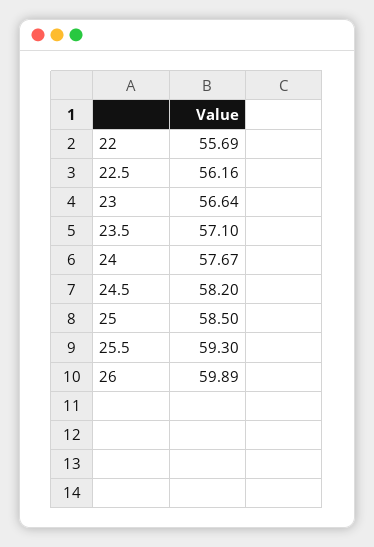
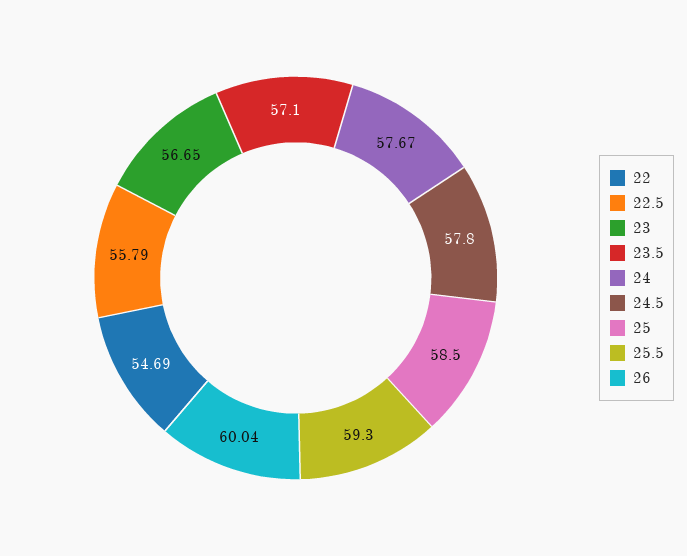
22: 55.69 -> 54.69
22.5: 56.16 -> 55.79
23: 56.64 -> 56.65
24.5: 58.2 -> 57.8
26: 59.89 -> 60.04

